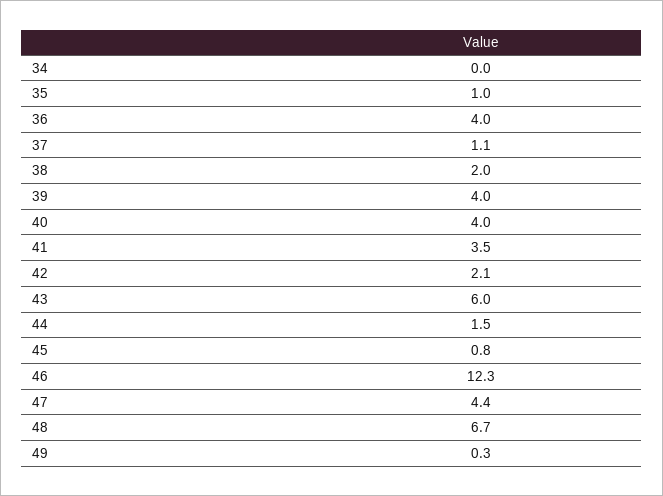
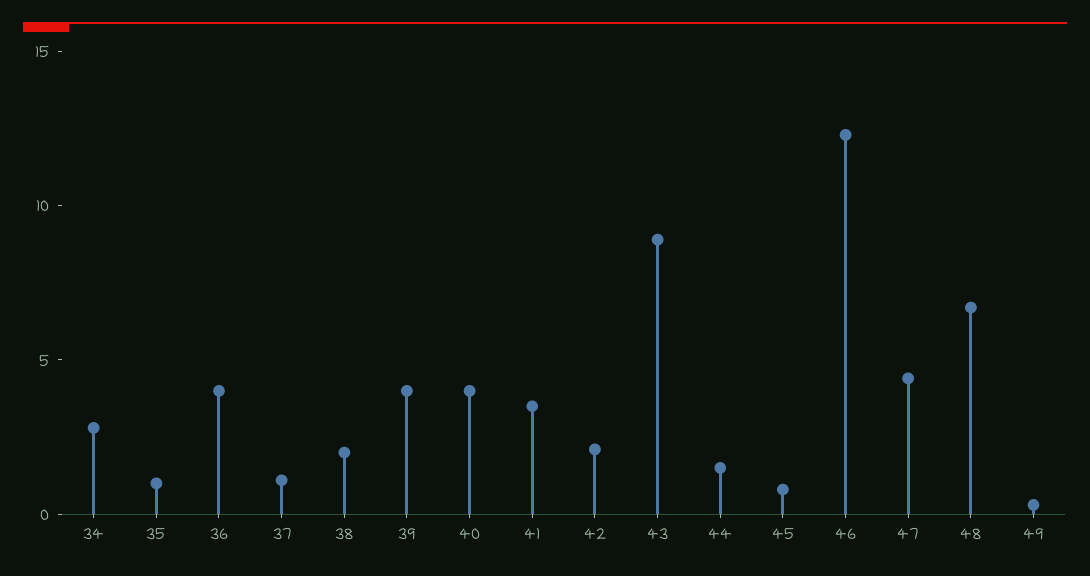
34: 0 -> 3
43: 6 -> 9

